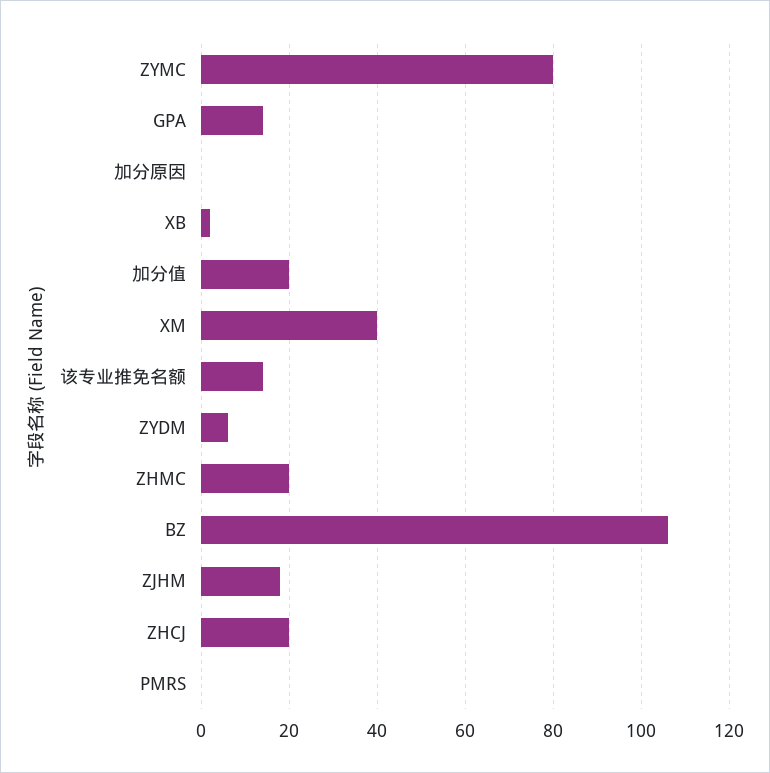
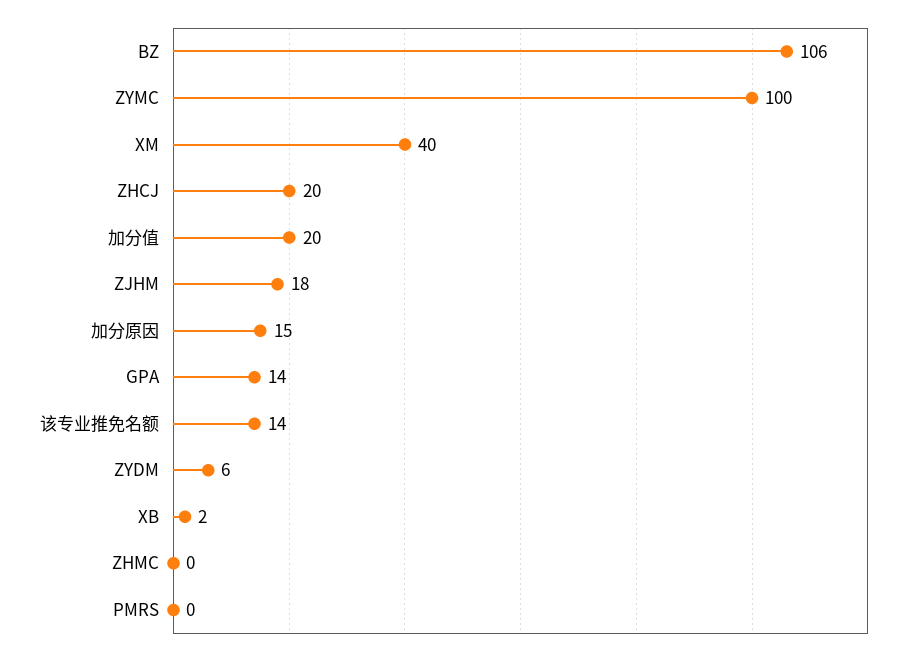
ZYMC: 80 -> 100
加分原因: 0 -> 15
ZHMC: 20 -> 0

